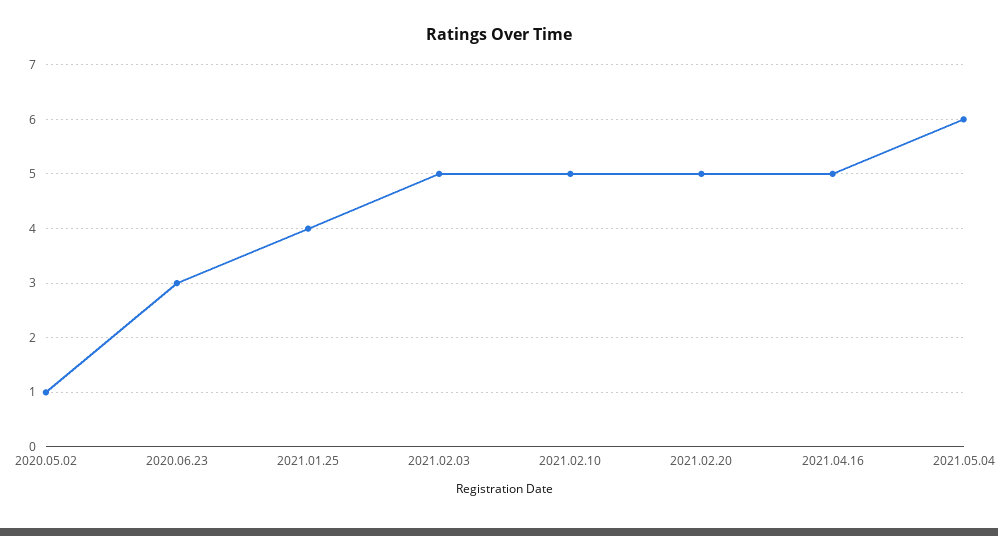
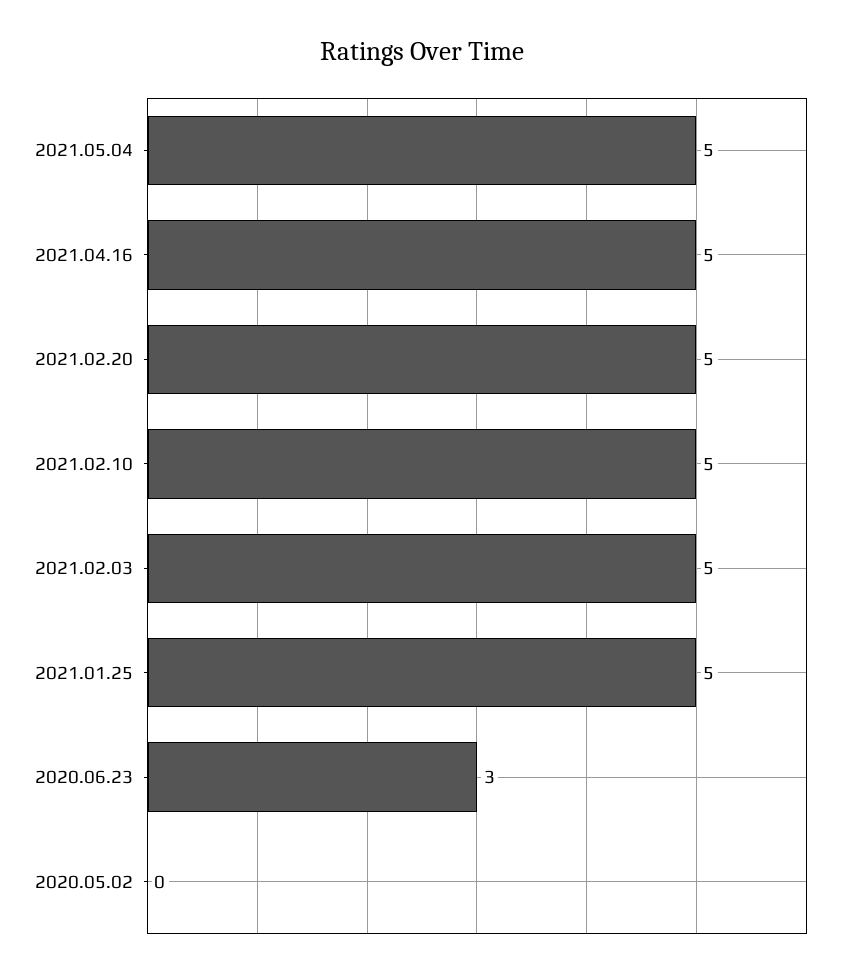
2020.05.02: 1 -> 0
2021.01.25: 4 -> 5
2021.05.04: 6 -> 5

